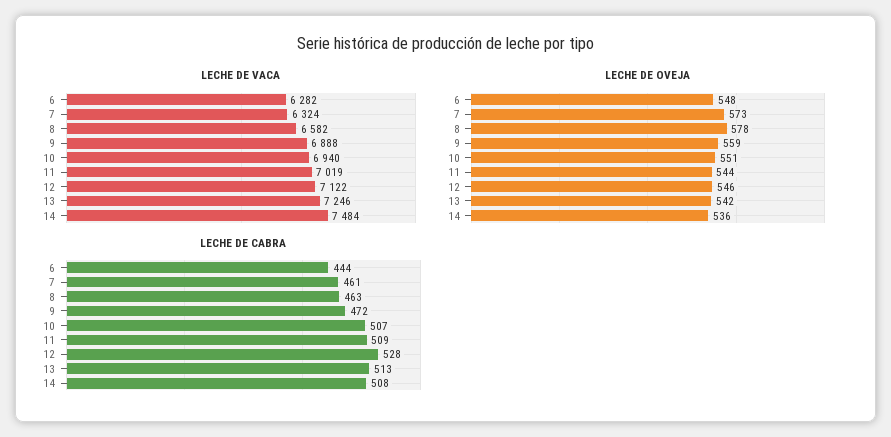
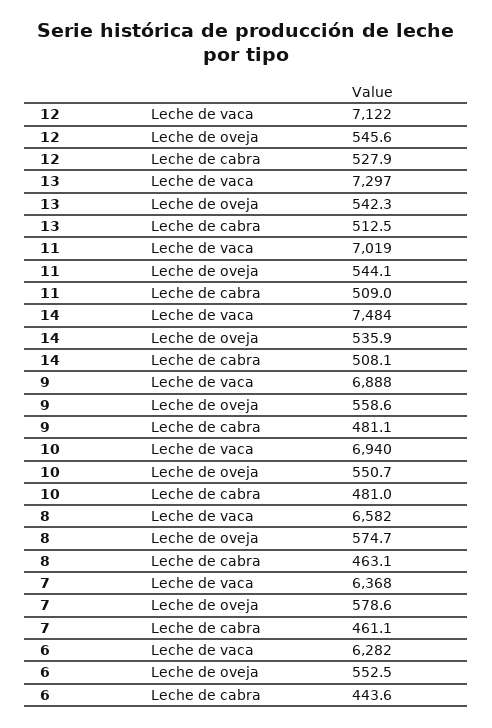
LECHE DE VACA, 7: 6324 -> 6368
LECHE DE VACA, 13: 7246 -> 7297
LECHE DE OVEJA, 6: 548 -> 552.5
LECHE DE OVEJA, 7: 573 -> 578.6
LECHE DE OVEJA, 8: 578 -> 574.7
LECHE DE CABRA, 9: 472 -> 481.1
LECHE DE CABRA, 10: 507 -> 481

